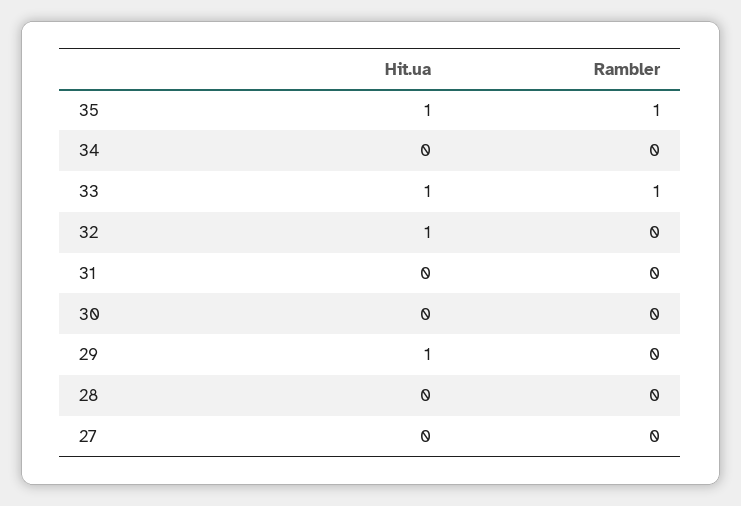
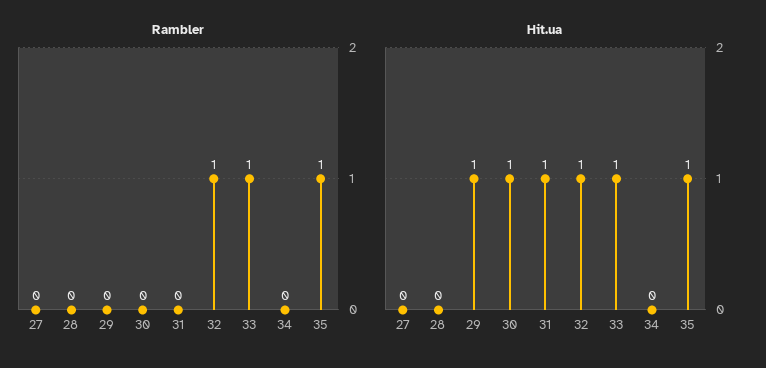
Rambler, 32: 0 -> 1
Hit.ua, 31: 0 -> 1
Hit.ua, 30: 0 -> 1

